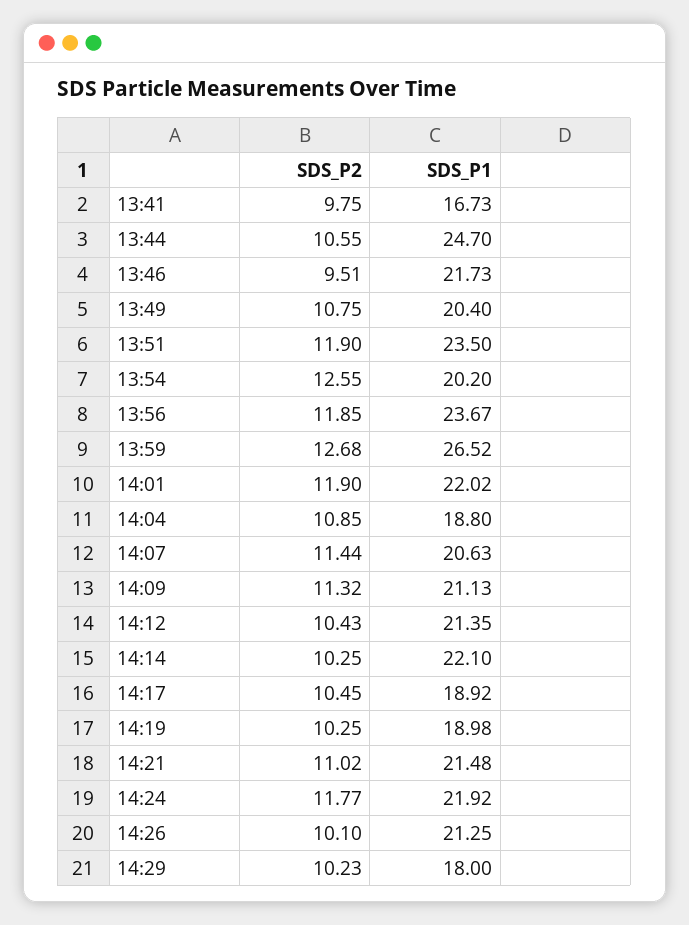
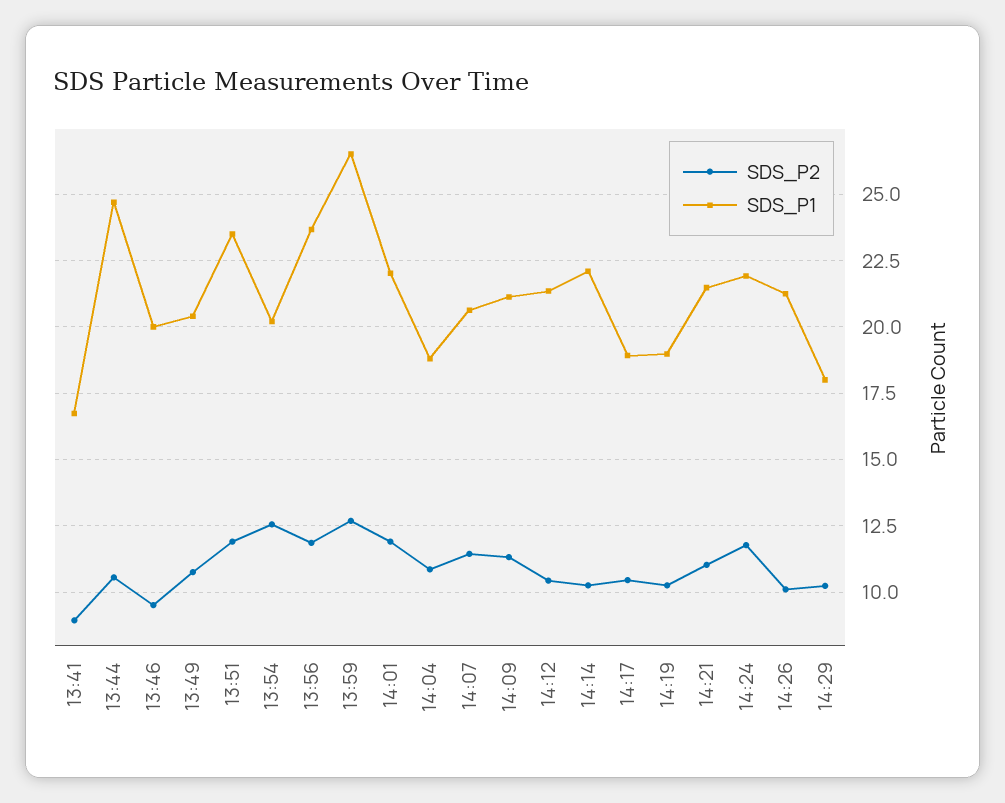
SDS_P2, 13:41: 9.75 -> 9
SDS_P1, 13:46: 21.73 -> 20

